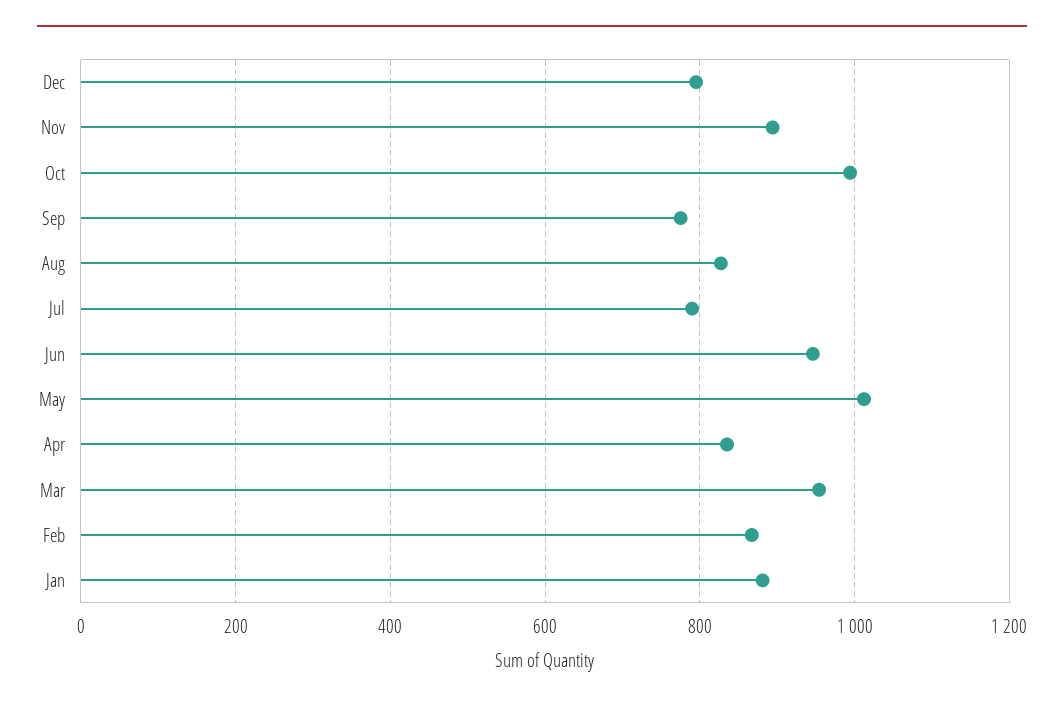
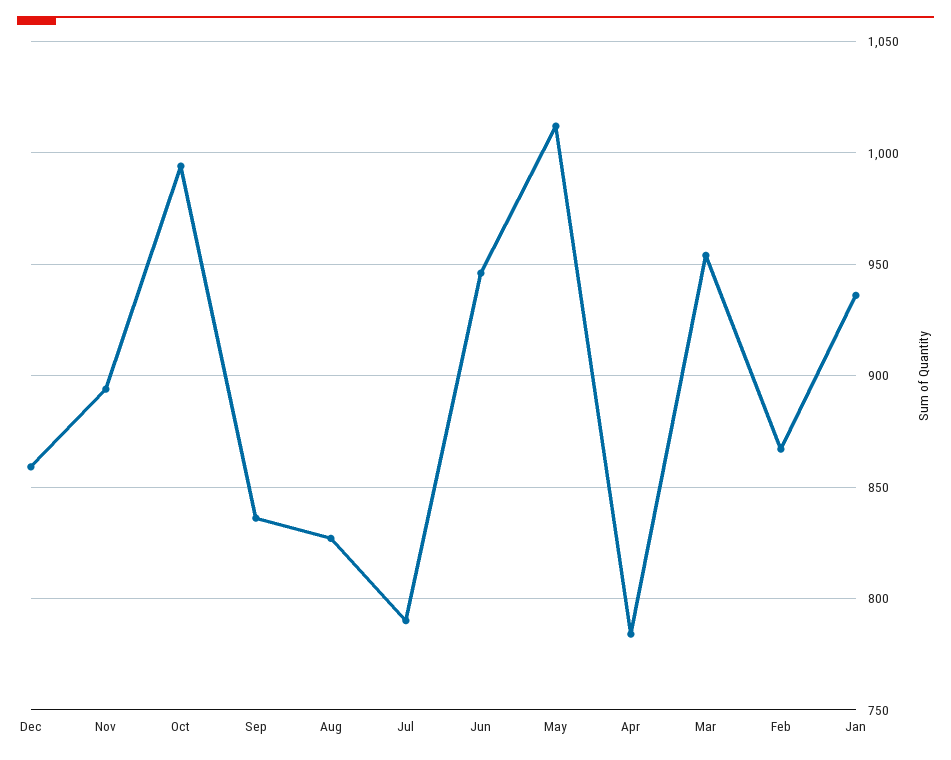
Dec: 800 -> 860
Sep: 780 -> 835
Apr: 840 -> 785
Jan: 880 -> 935

